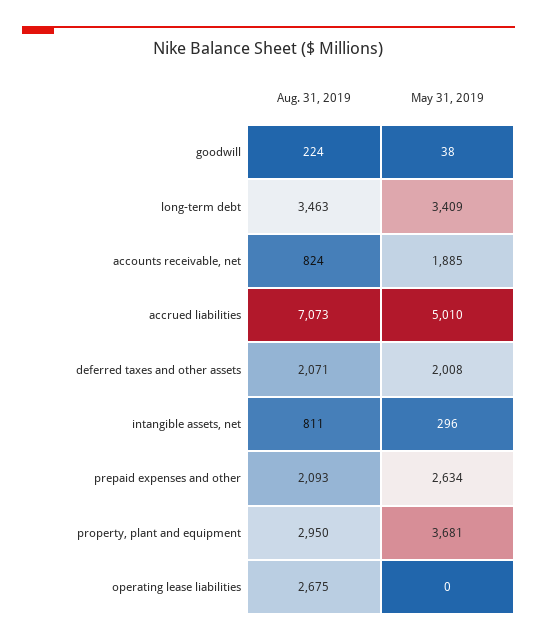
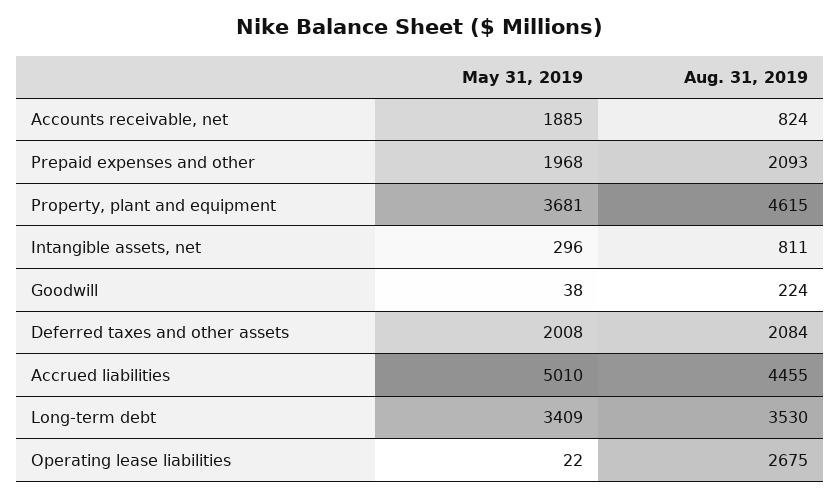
Aug. 31, 2019, long-term debt: 3463 -> 3530
Aug. 31, 2019, accrued liabilities: 7073 -> 4455
Aug. 31, 2019, deferred taxes and other assets: 2071 -> 2084
May 31, 2019, prepaid expenses and other: 2634 -> 1968
Aug. 31, 2019, property, plant and equipment: 2950 -> 4615
May 31, 2019, operating lease liabilities: 0 -> 22

